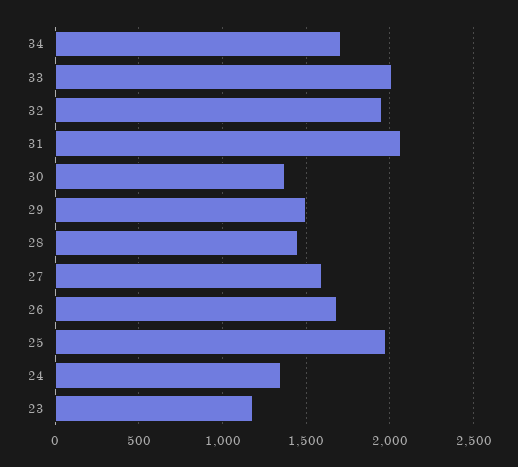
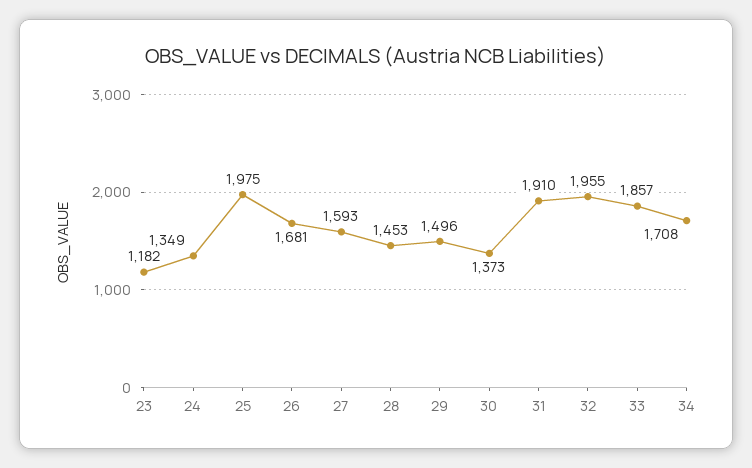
33: 2000 -> 1857
31: 2050 -> 1910

